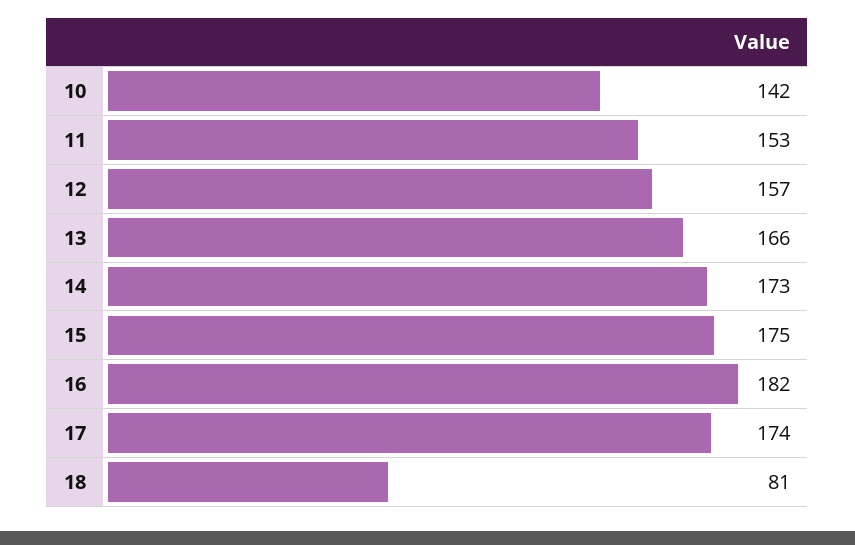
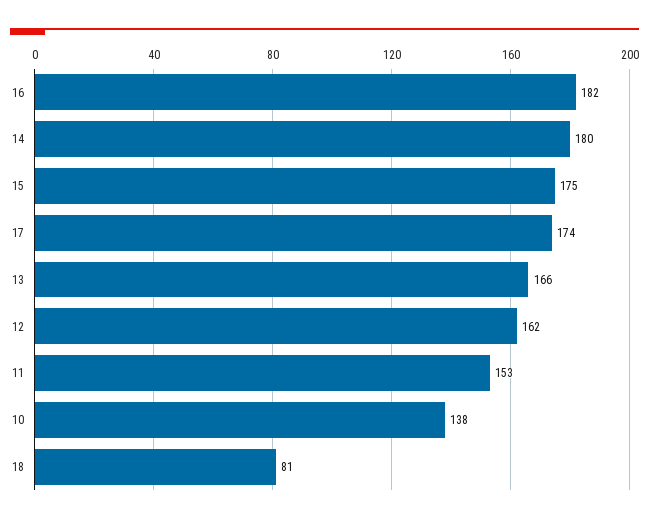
10: 142 -> 138
12: 157 -> 162
14: 173 -> 180

